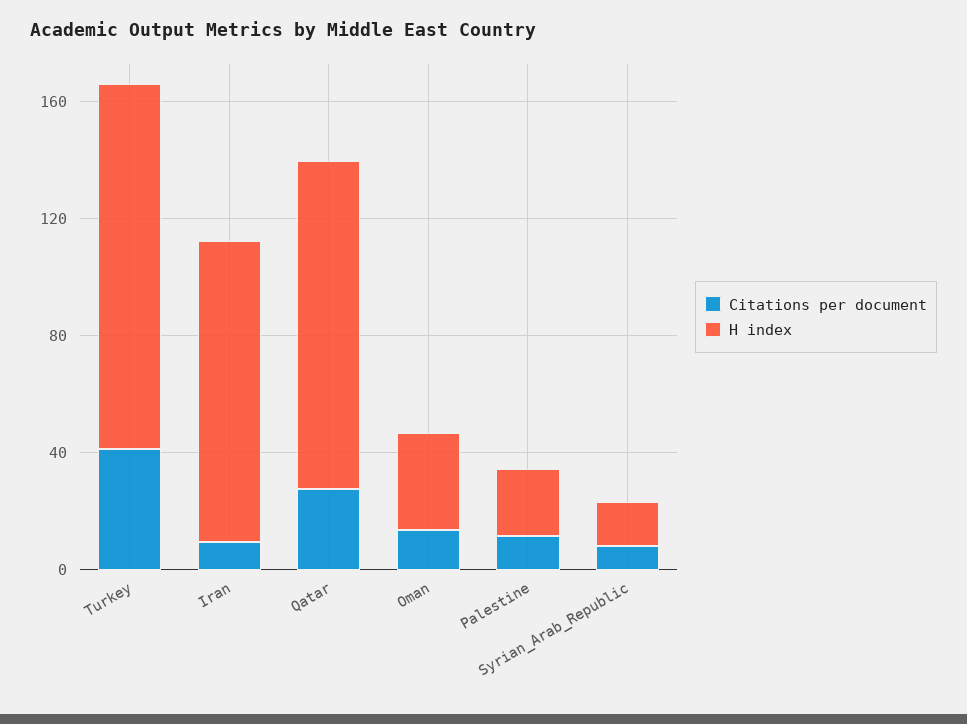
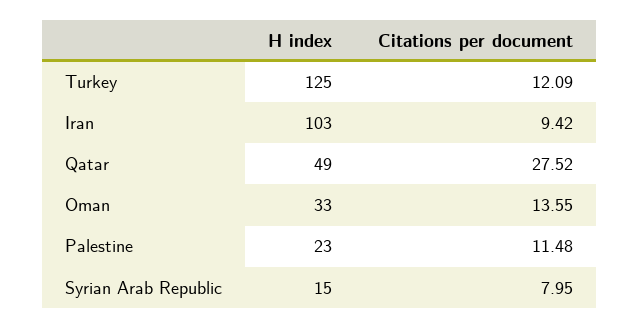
Citations per document, Turkey: 40 -> 12.09
H index, Qatar: 110 -> 49

